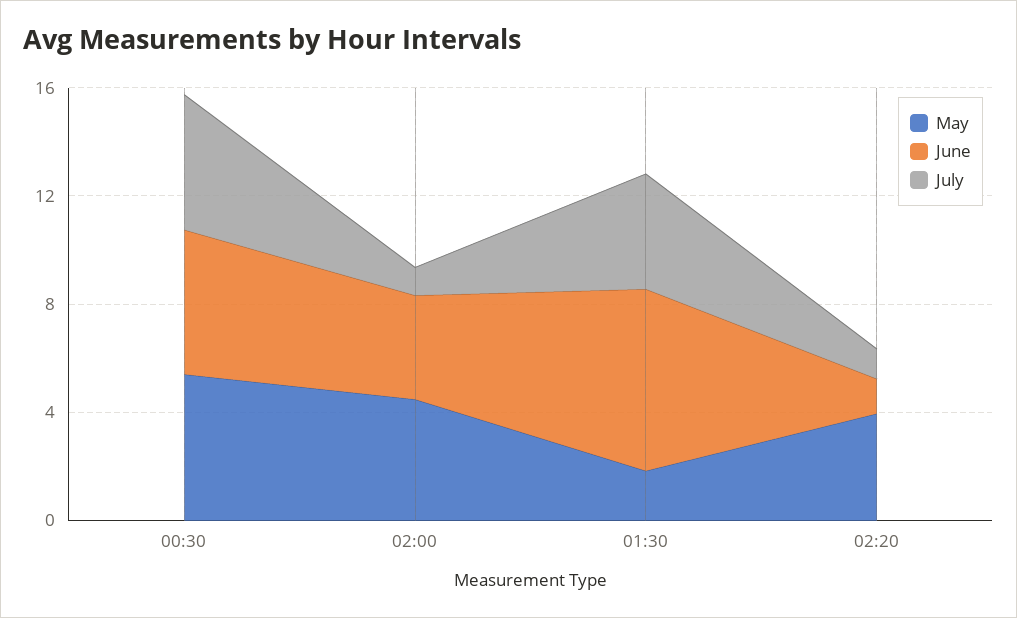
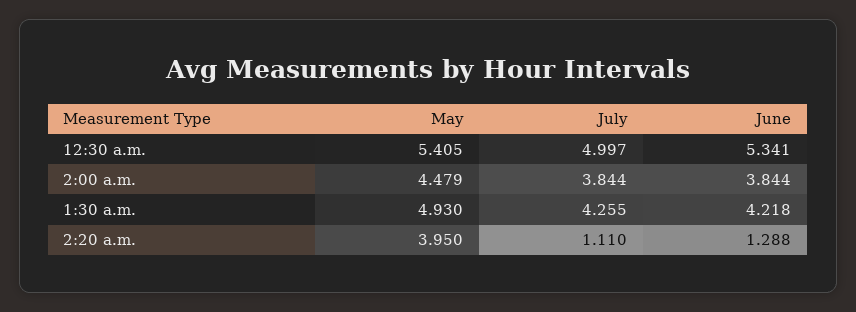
July, 02:00: 1 -> 3.844
May, 01:30: 2 -> 4.93
June, 01:30: 7 -> 4.218

